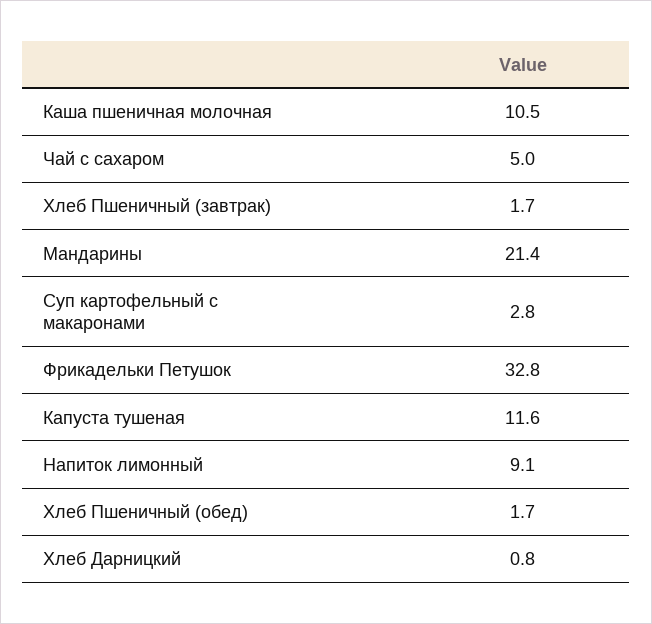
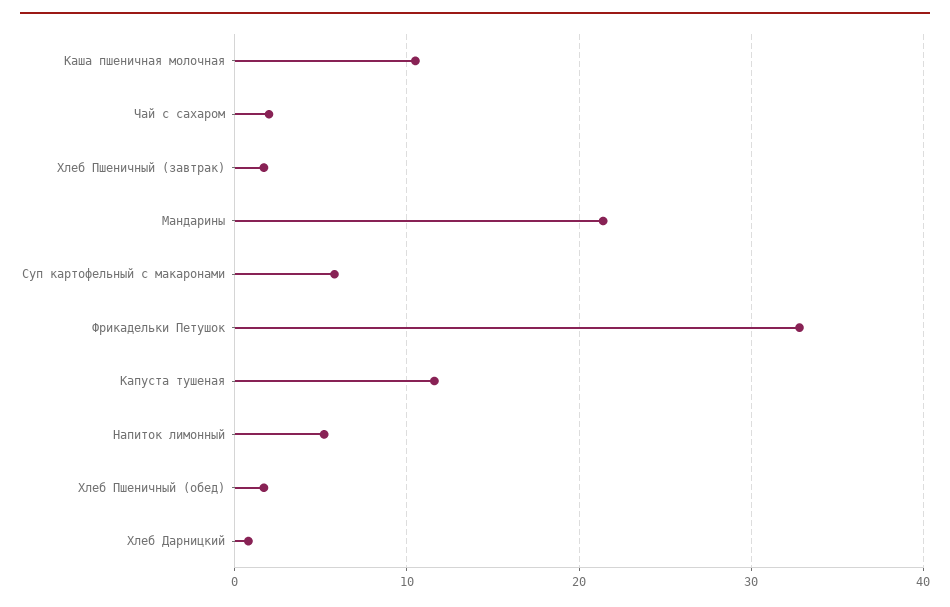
Чай с сахаром: 5 -> 2
Суп картофельный с макаронами: 2.8 -> 6
Напиток лимонный: 9.1 -> 5

